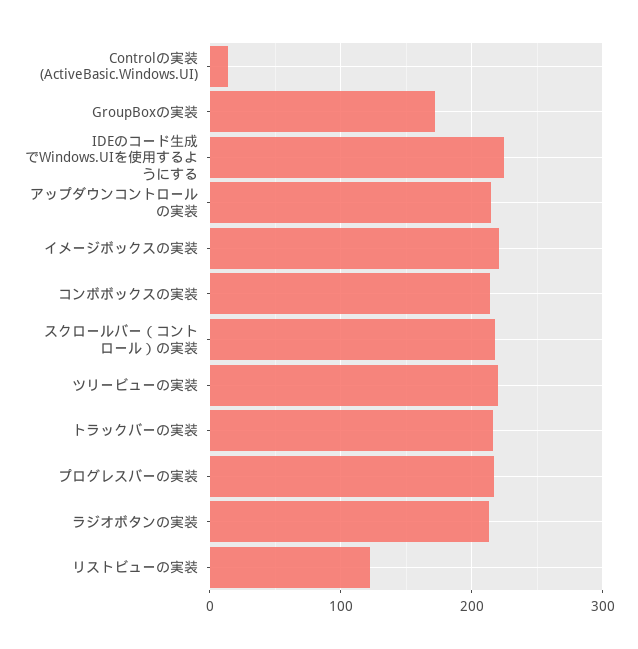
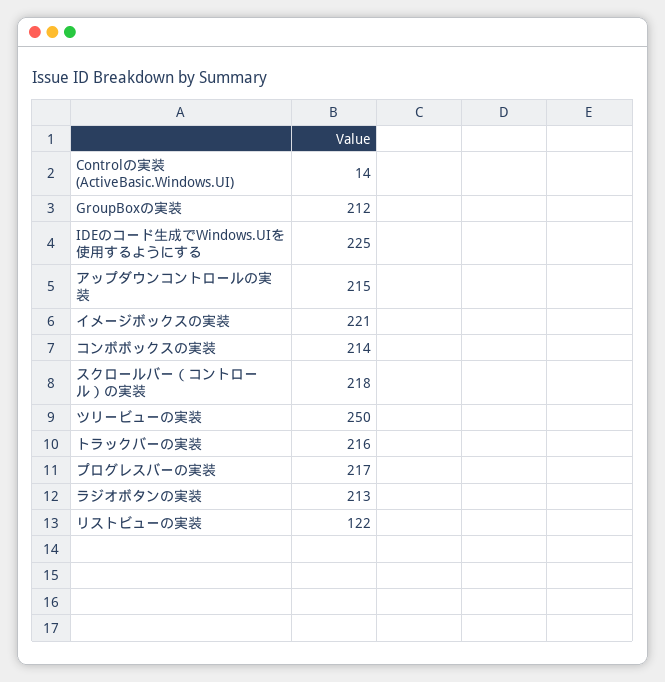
GroupBoxの実装: 170 -> 212
ツリービューの実装: 220 -> 250

